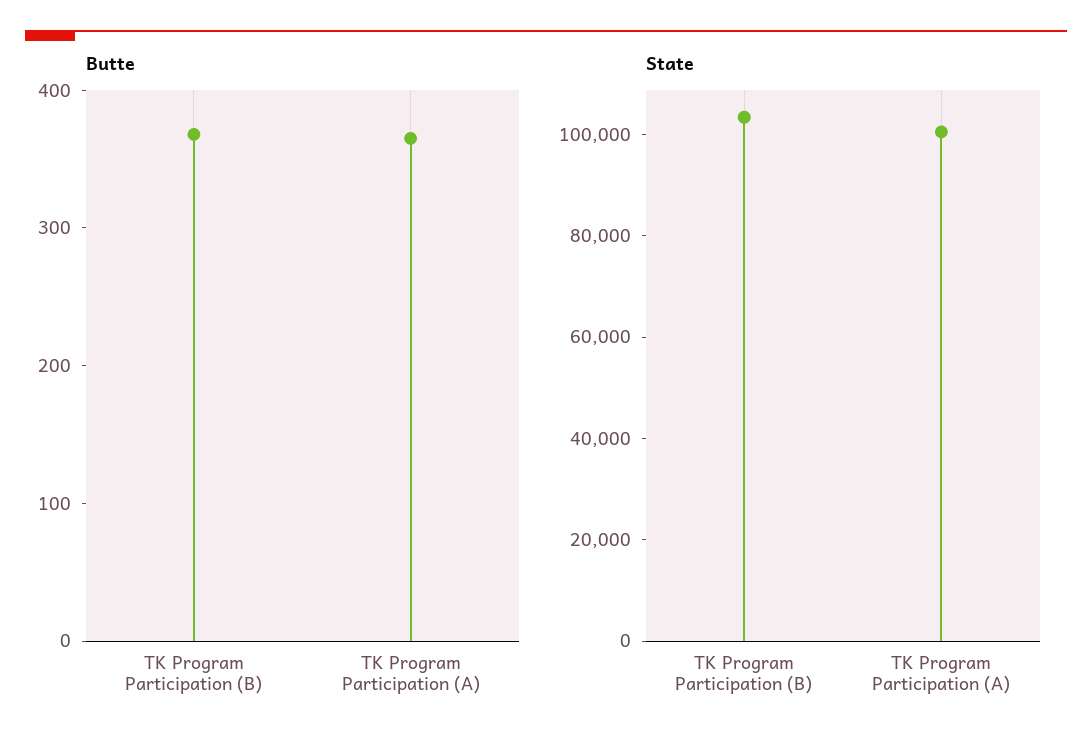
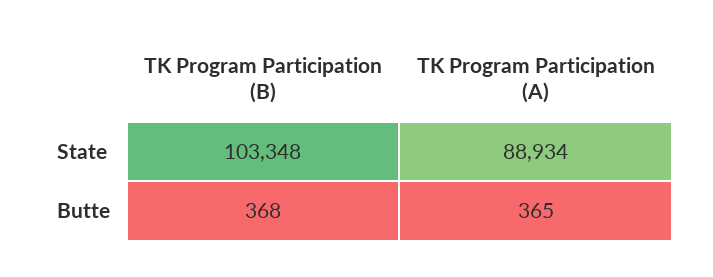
State, TK Program Participation (A): 100000 -> 88934

